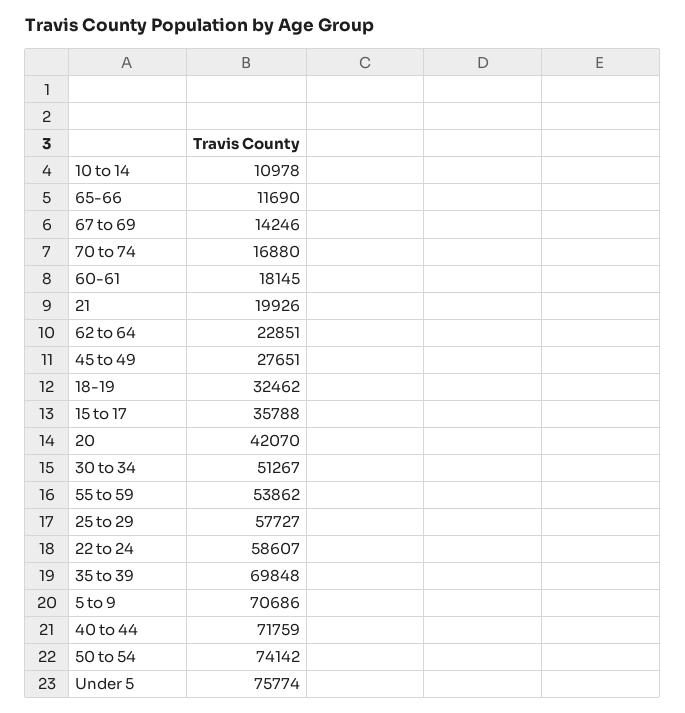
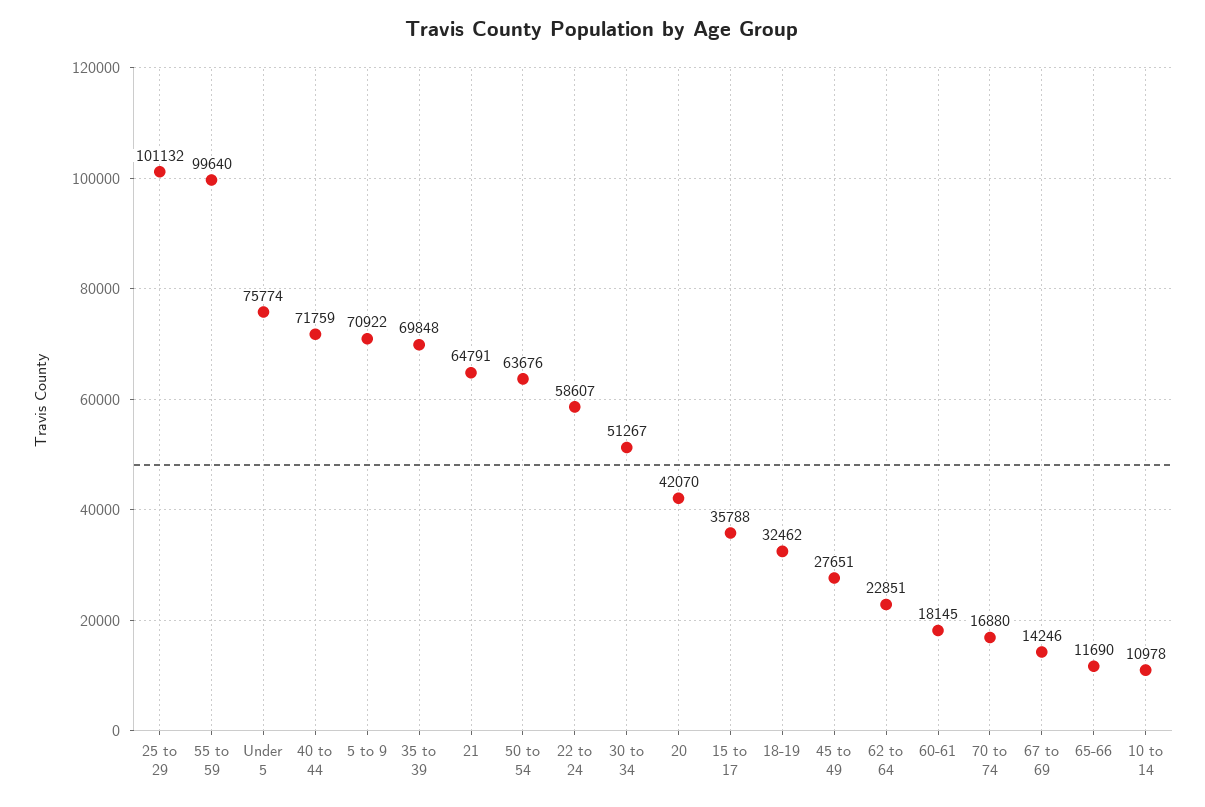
21: 19926 -> 64791
55 to 59: 53862 -> 99640
25 to 29: 57727 -> 101132
5 to 9: 70686 -> 70922
50 to 54: 74142 -> 63676

